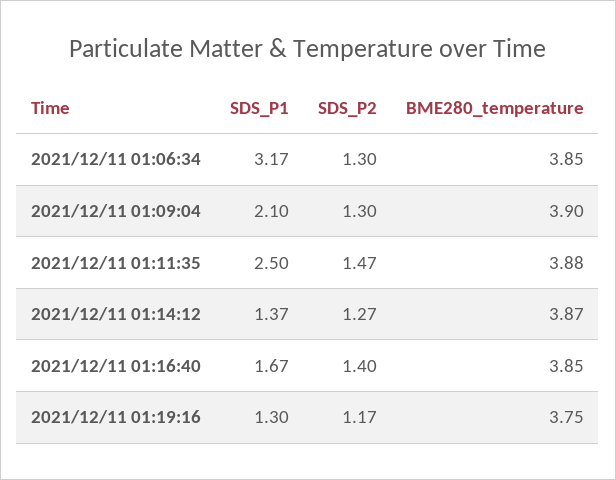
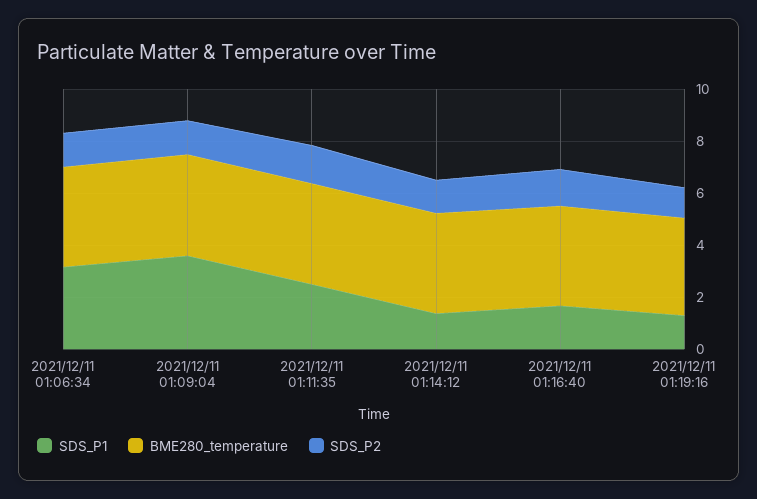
SDS_P1, 2021/12/11 01:09:04: 2.1 -> 3.5

